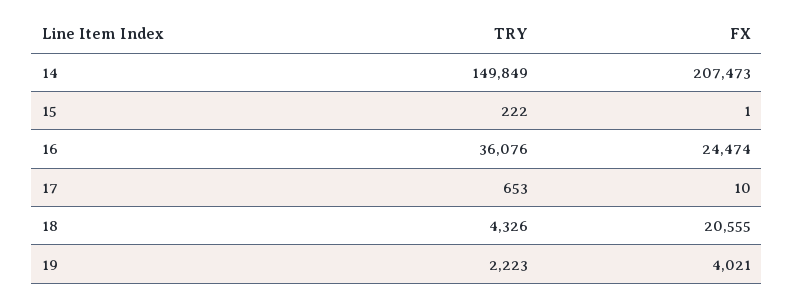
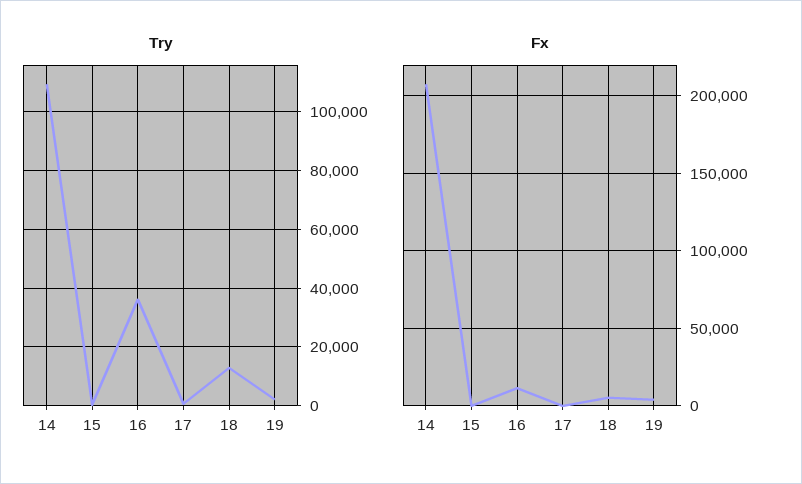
TRY, 14: 149849 -> 110000
FX, 16: 24474 -> 10000
TRY, 18: 4326 -> 12500
FX, 18: 20555 -> 5000

